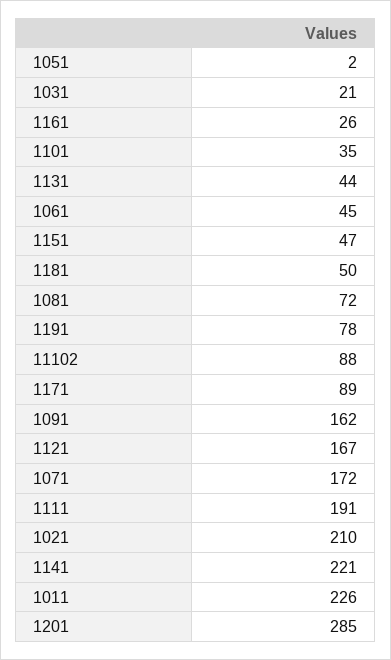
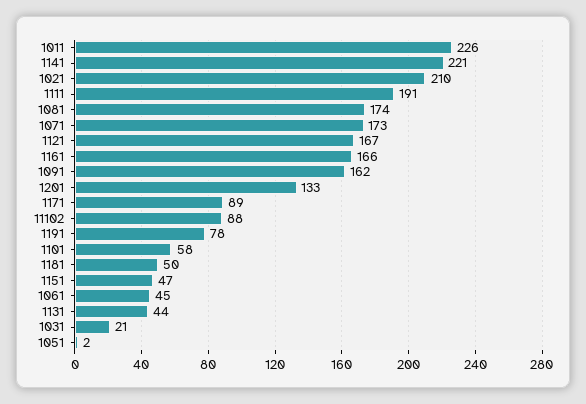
1161: 26 -> 166
1101: 35 -> 58
1081: 72 -> 174
1071: 172 -> 173
1201: 285 -> 133

